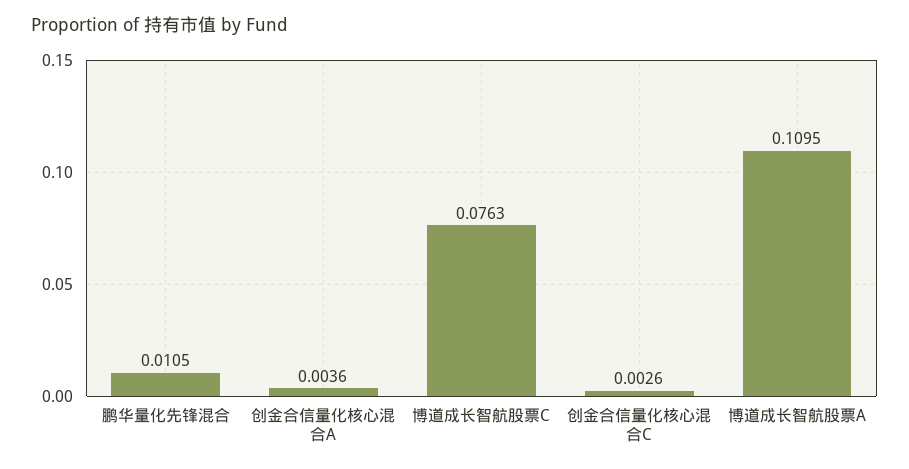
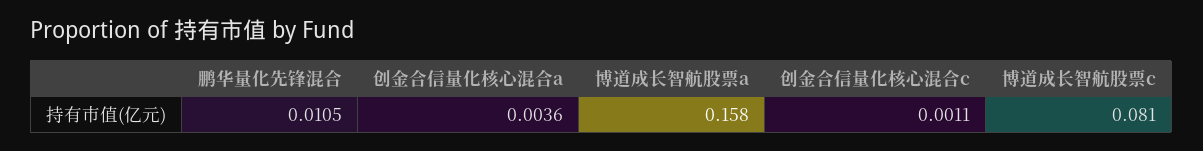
博道成长智航股票C: 0.0763 -> 0.081
创金合信量化核心混合C: 0.0026 -> 0.0011
博道成长智航股票A: 0.1095 -> 0.158

